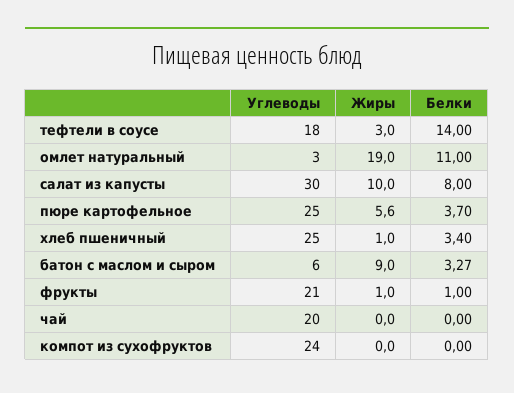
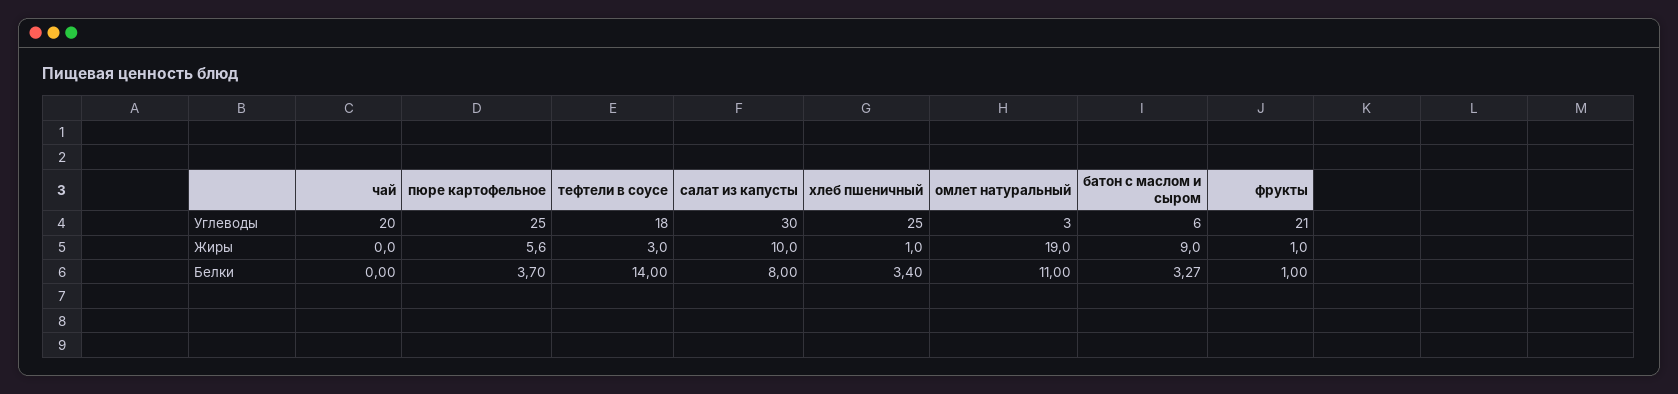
Углеводы, компот из сухофруктов: 24 -> none
Жиры, компот из сухофруктов: 0 -> none
Белки, компот из сухофруктов: 0 -> none

